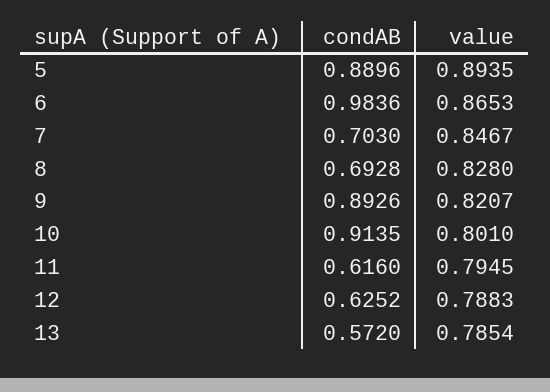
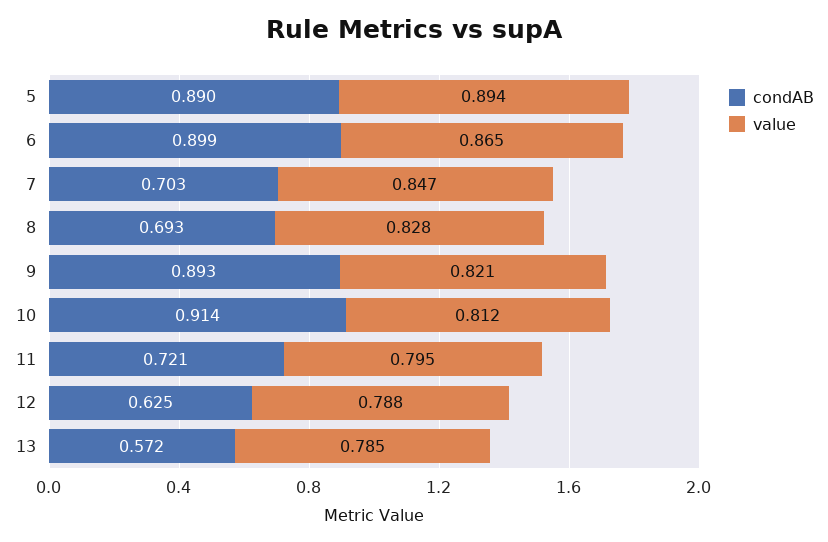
condAB, 6: 0.9836 -> 0.899
value, 10: 0.801 -> 0.812
condAB, 11: 0.616 -> 0.721

